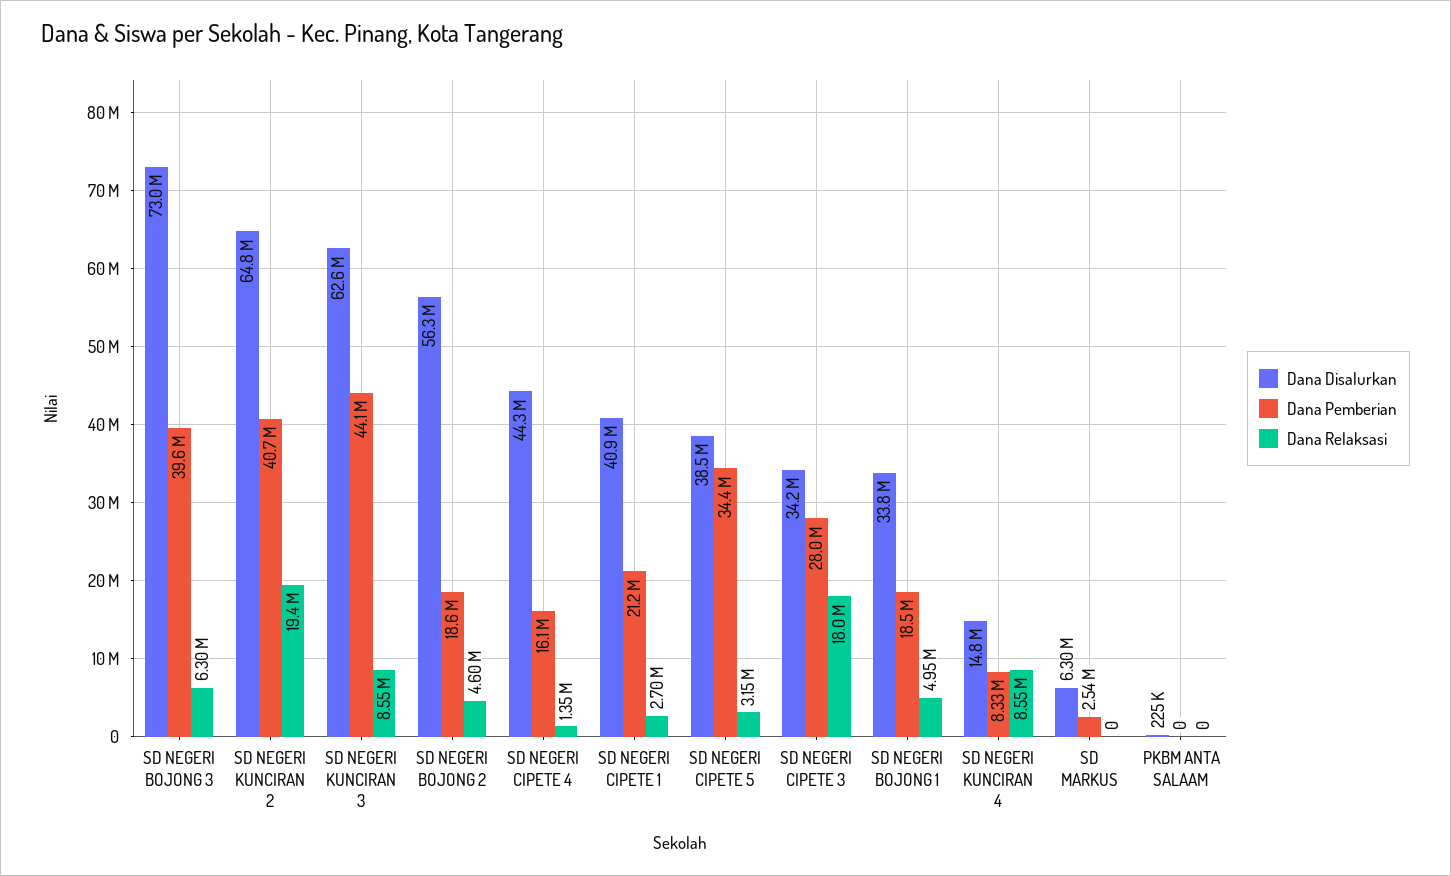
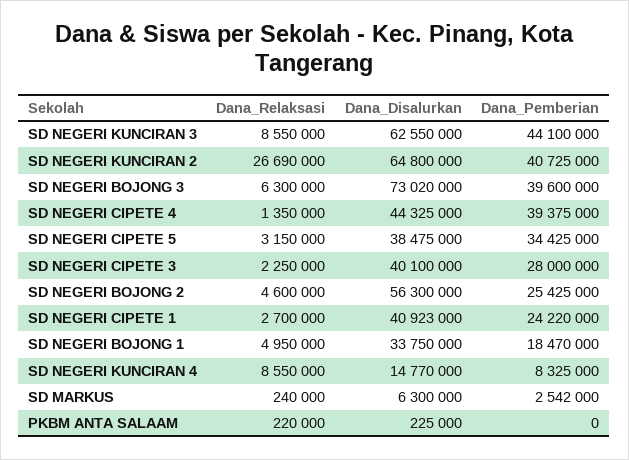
Dana Relaksasi, SD NEGERI KUNCIRAN 2: 19400000 -> 26690000
Dana Pemberian, SD NEGERI BOJONG 2: 18600000 -> 25425000
Dana Pemberian, SD NEGERI CIPETE 4: 16100000 -> 39375000
Dana Pemberian, SD NEGERI CIPETE 1: 21200000 -> 24220000
Dana Disalurkan, SD NEGERI CIPETE 3: 34200000 -> 40100000
Dana Relaksasi, SD NEGERI CIPETE 3: 18000000 -> 2250000
Dana Relaksasi, SD MARKUS: 0 -> 240000
Dana Relaksasi, PKBM ANTA SALAAM: 0 -> 220000

